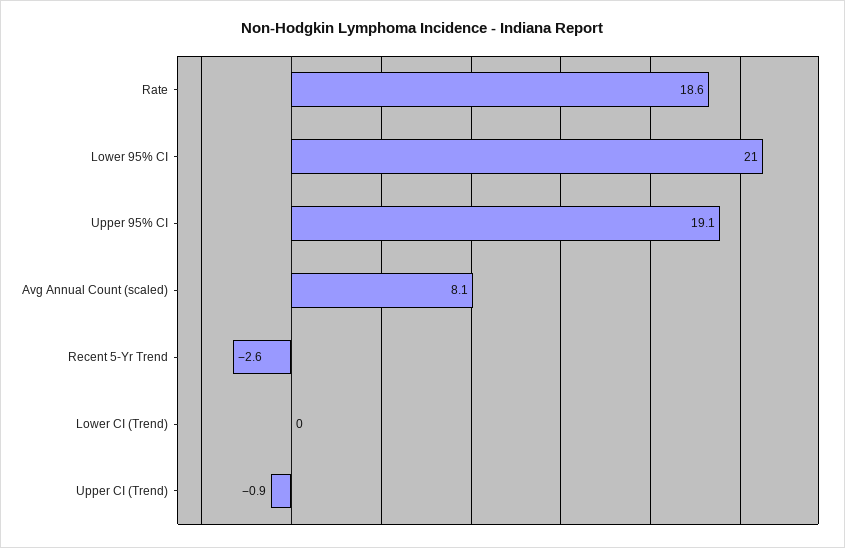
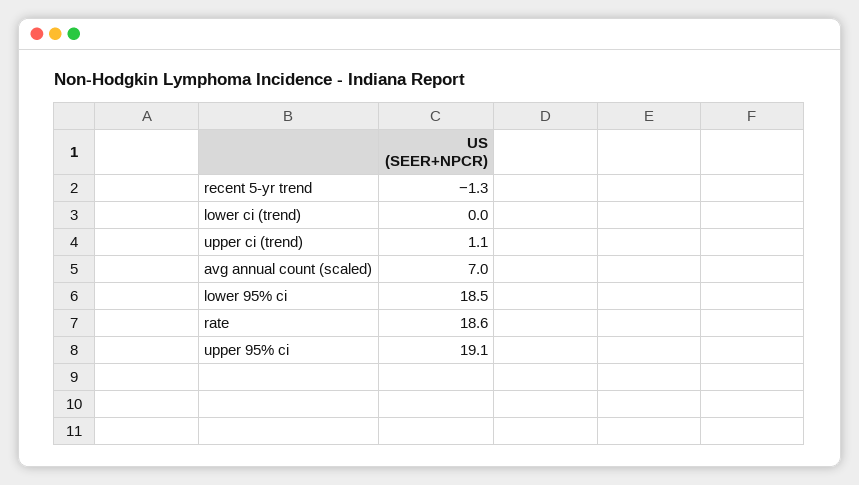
Lower 95% CI: 21 -> 18.5
Avg Annual Count (scaled): 8.1 -> 7
Recent 5-Yr Trend: -2.6 -> -1.3
Upper CI (Trend): -0.9 -> 1.1

